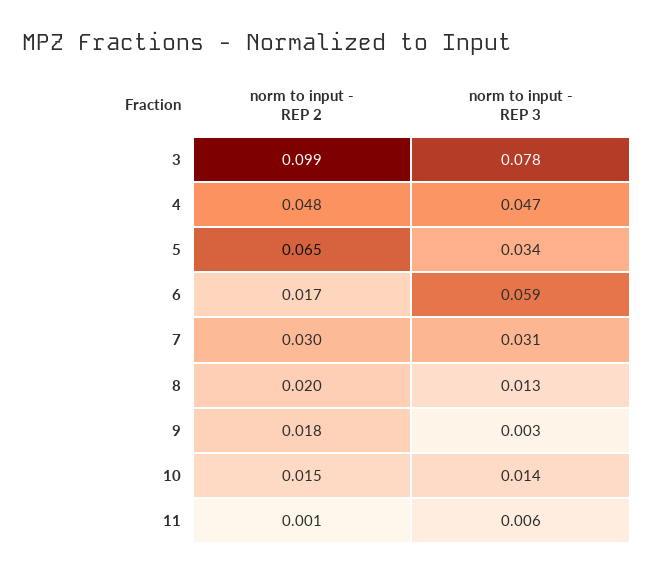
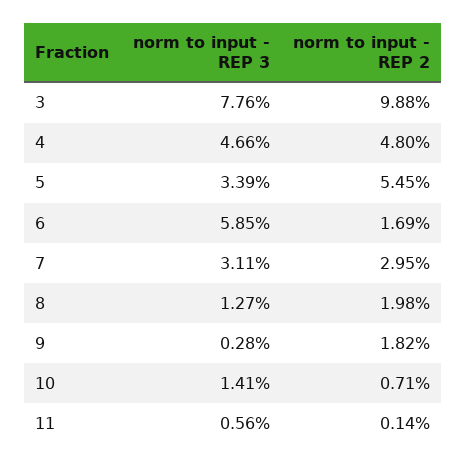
norm to input - REP 2, 5: 0.065 -> 0.0545
norm to input - REP 2, 10: 0.015 -> 0.0071

